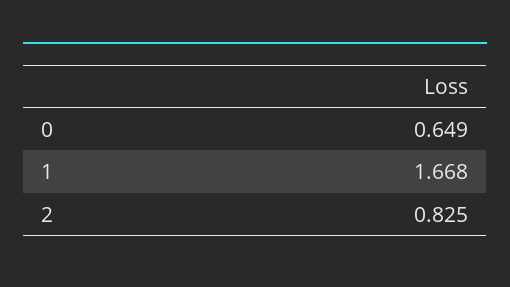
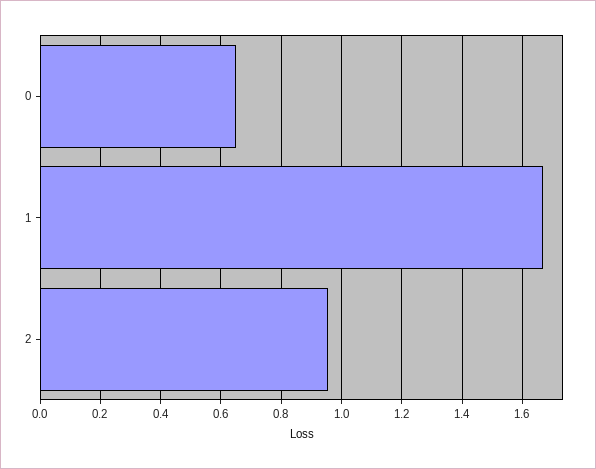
2: 0.825 -> 0.96

